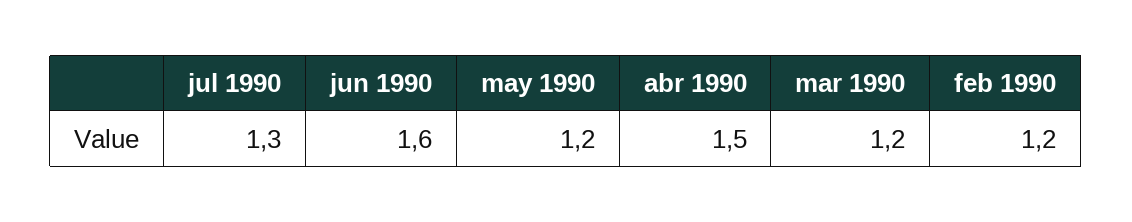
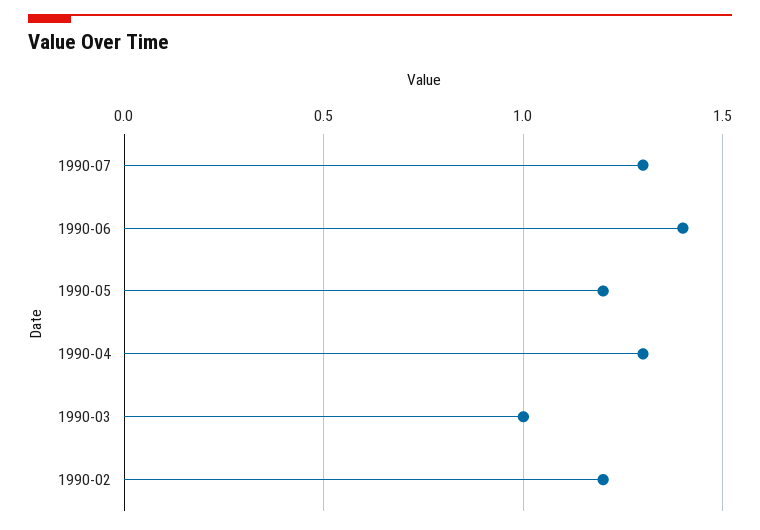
jun 1990: 1.6 -> 1.4
abr 1990: 1.5 -> 1.3
mar 1990: 1.2 -> 1

